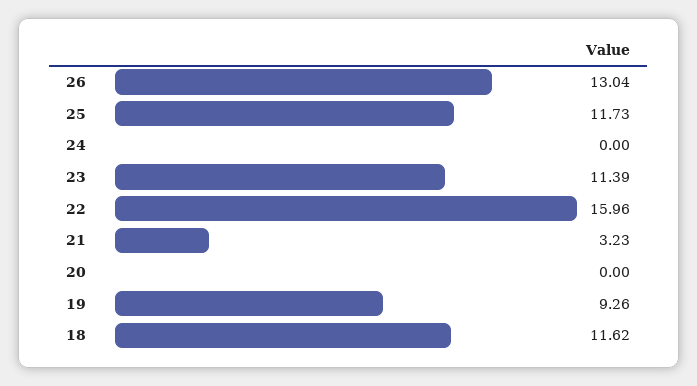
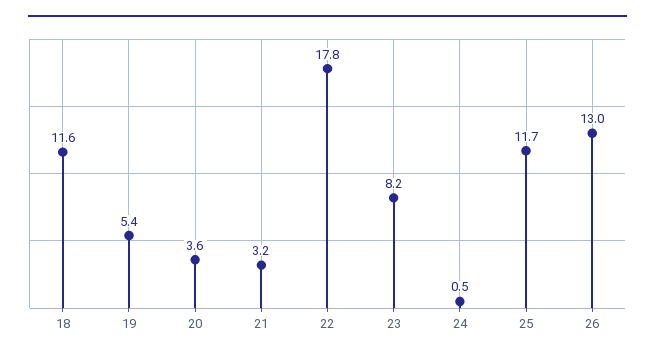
24: 0 -> 0.5
23: 11.39 -> 8.2
22: 15.96 -> 17.8
20: 0 -> 3.6
19: 9.26 -> 5.4

